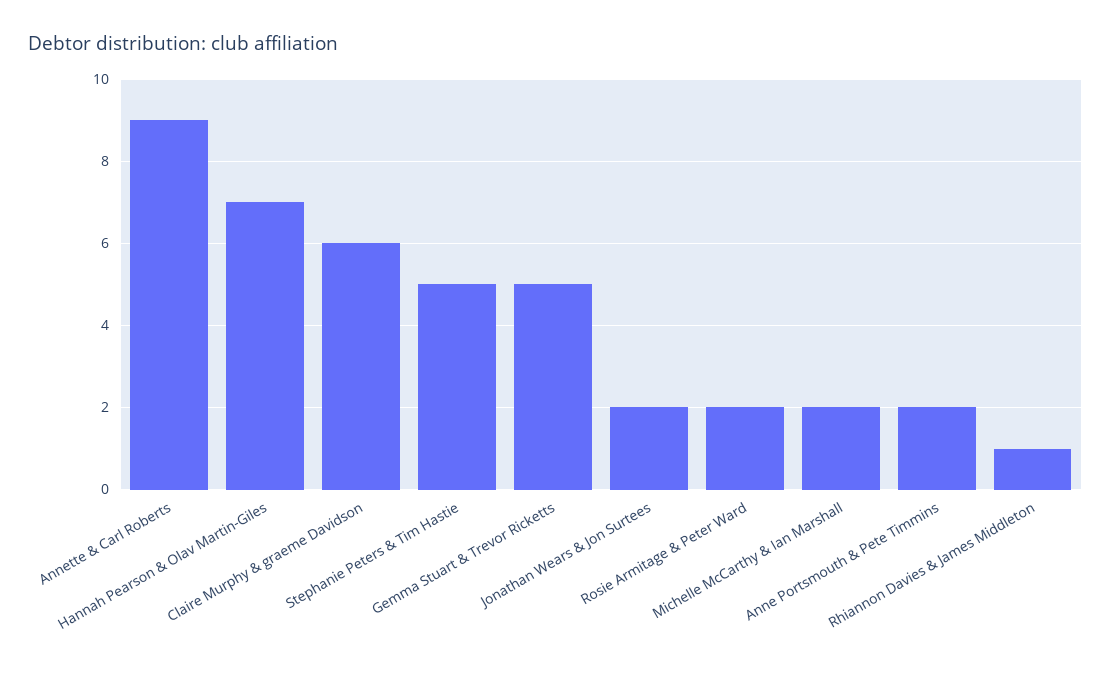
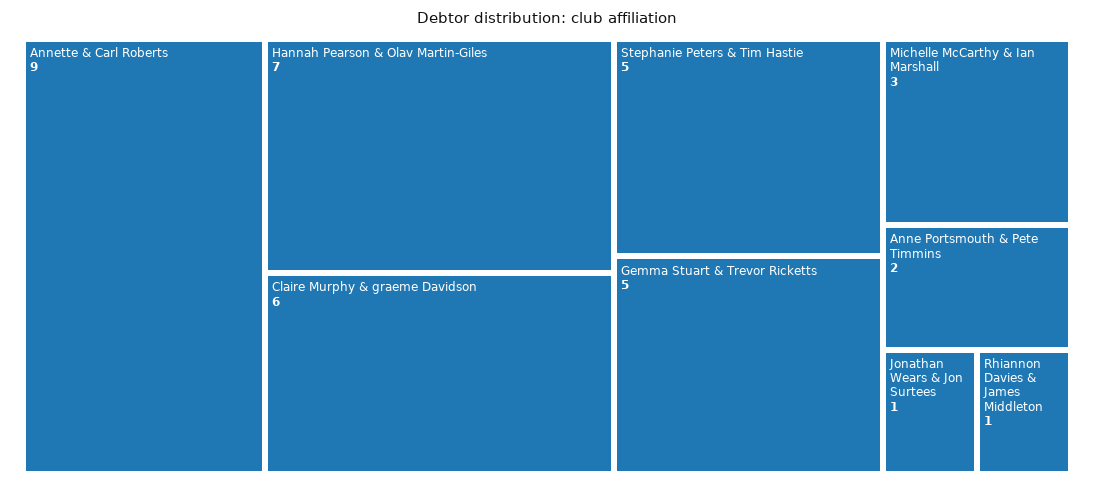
Jonathan Wears & Jon Surtees: 2 -> 1
Rosie Armitage & Peter Ward: 2 -> none
Michelle McCarthy & Ian Marshall: 2 -> 3

